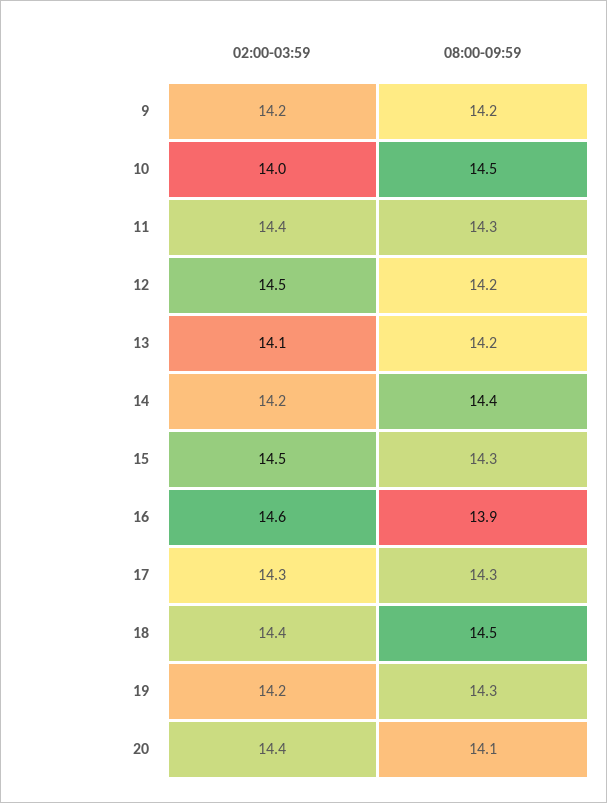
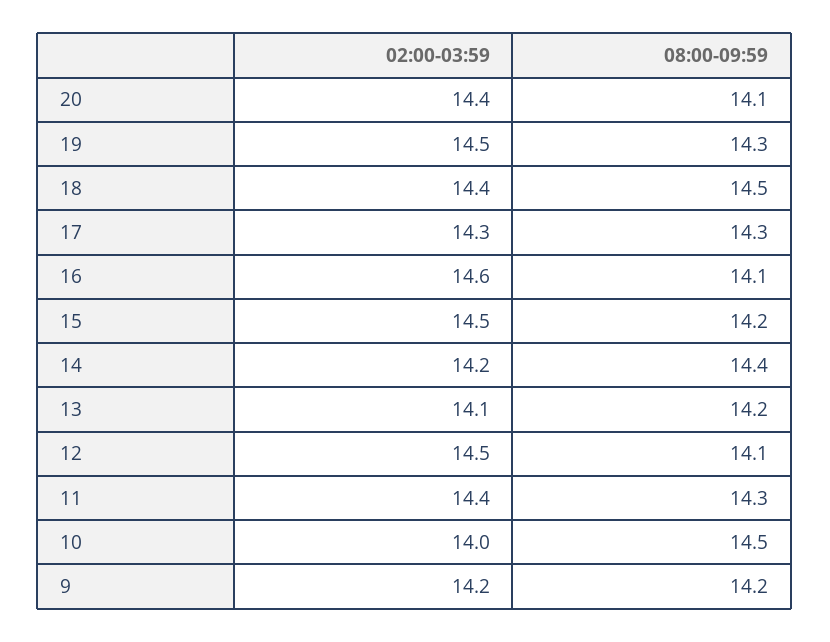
08:00-09:59, 12: 14.2 -> 14.1
08:00-09:59, 15: 14.3 -> 14.2
08:00-09:59, 16: 13.9 -> 14.1
02:00-03:59, 19: 14.2 -> 14.5

